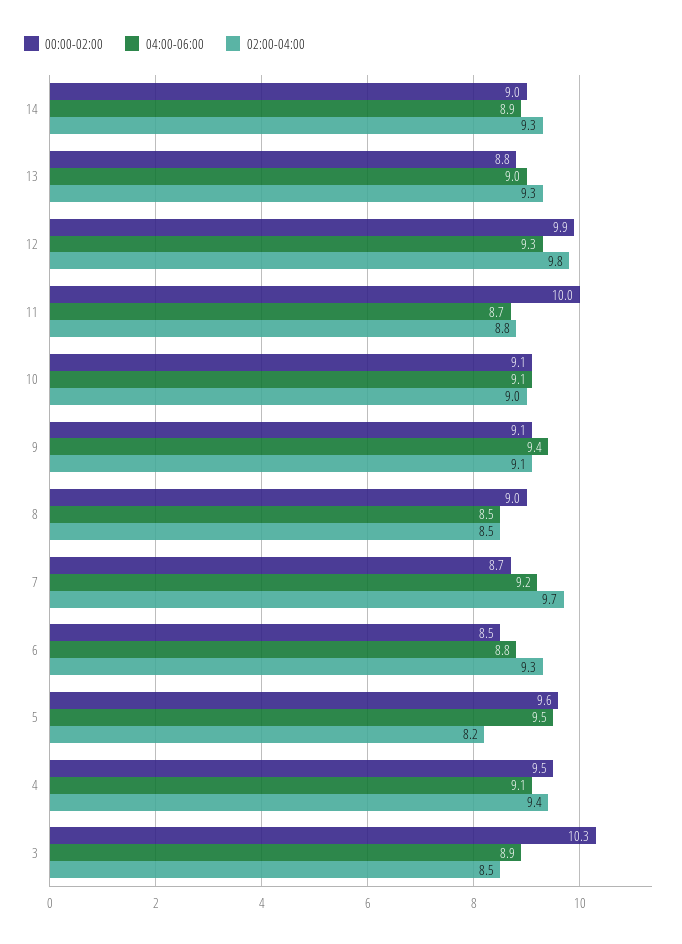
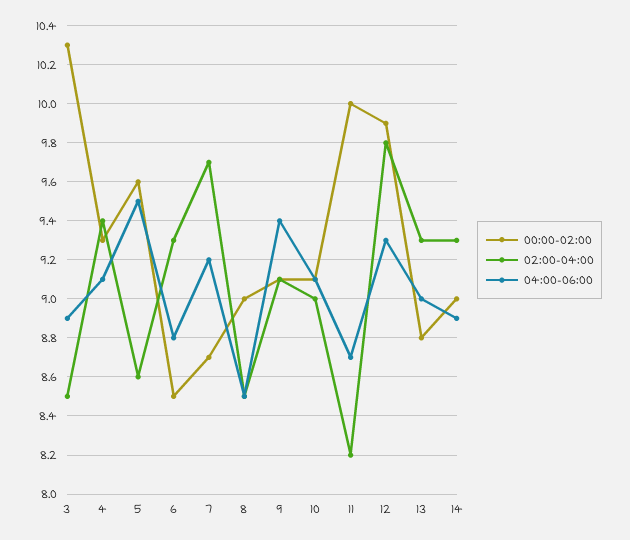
02:00-04:00, 11: 8.8 -> 8.2
02:00-04:00, 5: 8.2 -> 8.6
00:00-02:00, 4: 9.5 -> 9.3

